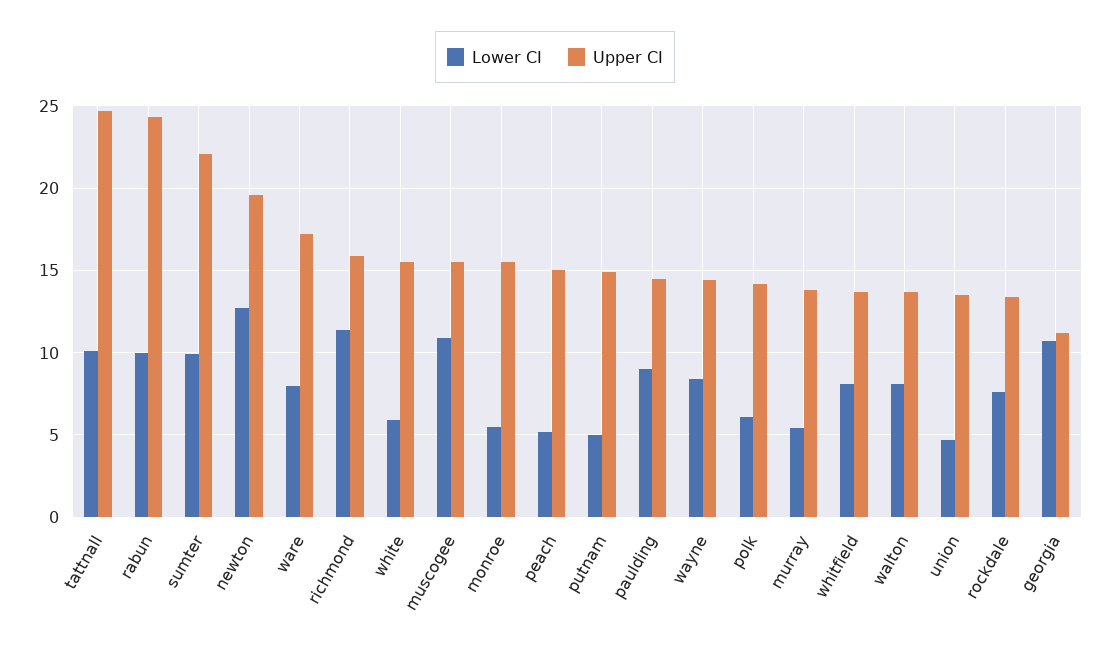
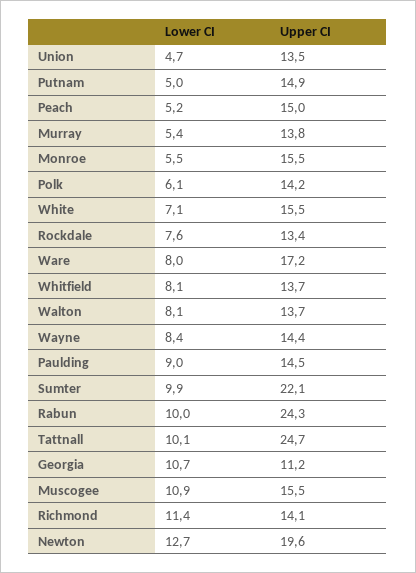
Upper CI, richmond: 16 -> 14.1
Lower CI, white: 6 -> 7.1

